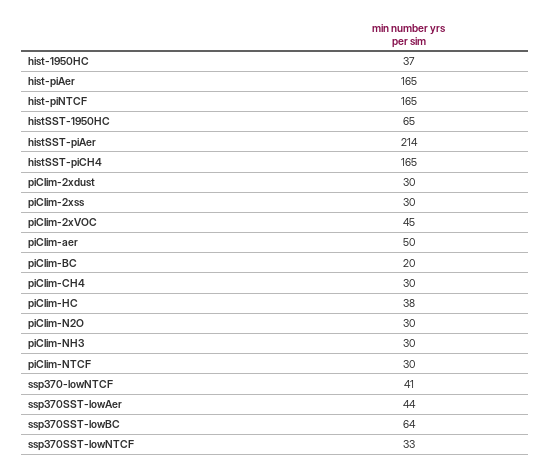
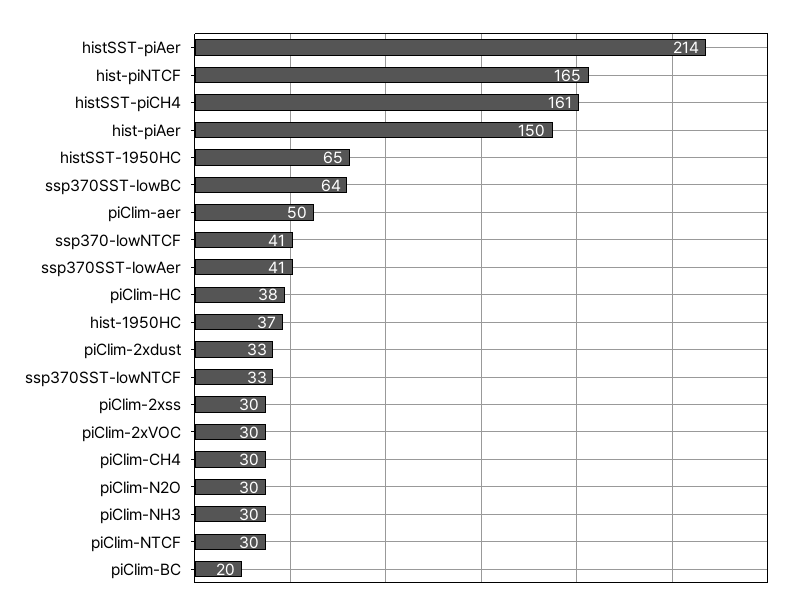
hist-piAer: 165 -> 150
histSST-piCH4: 165 -> 161
piClim-2xdust: 30 -> 33
piClim-2xVOC: 45 -> 30
ssp370SST-lowAer: 44 -> 41

